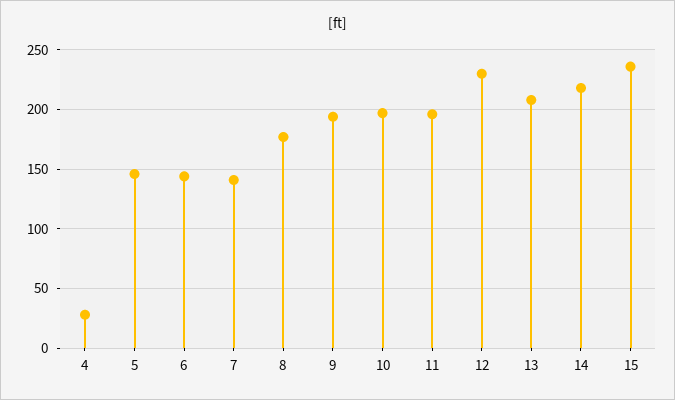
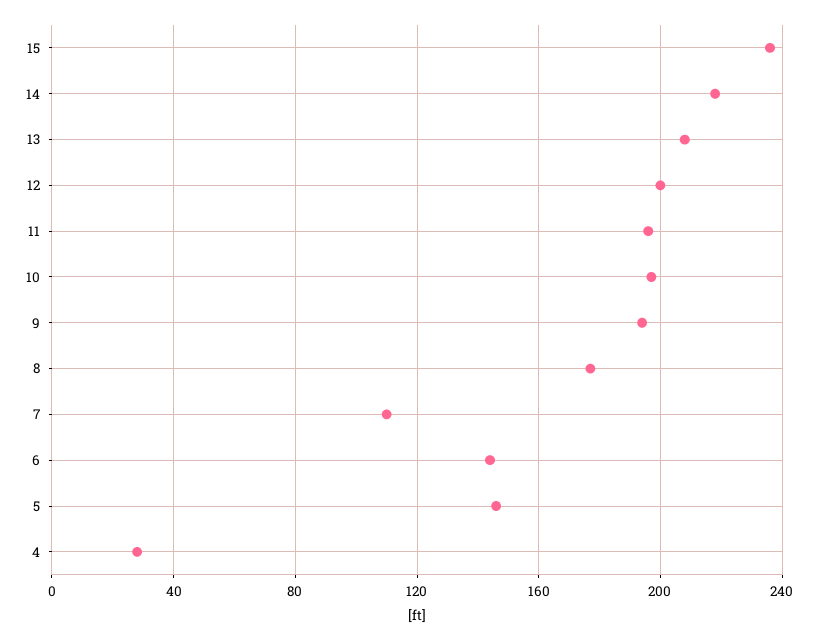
7: 140 -> 110
12: 230 -> 200

